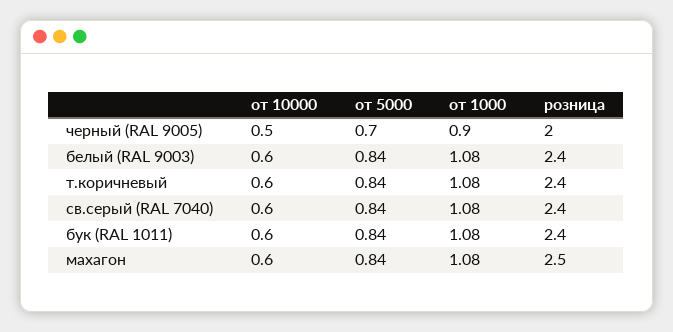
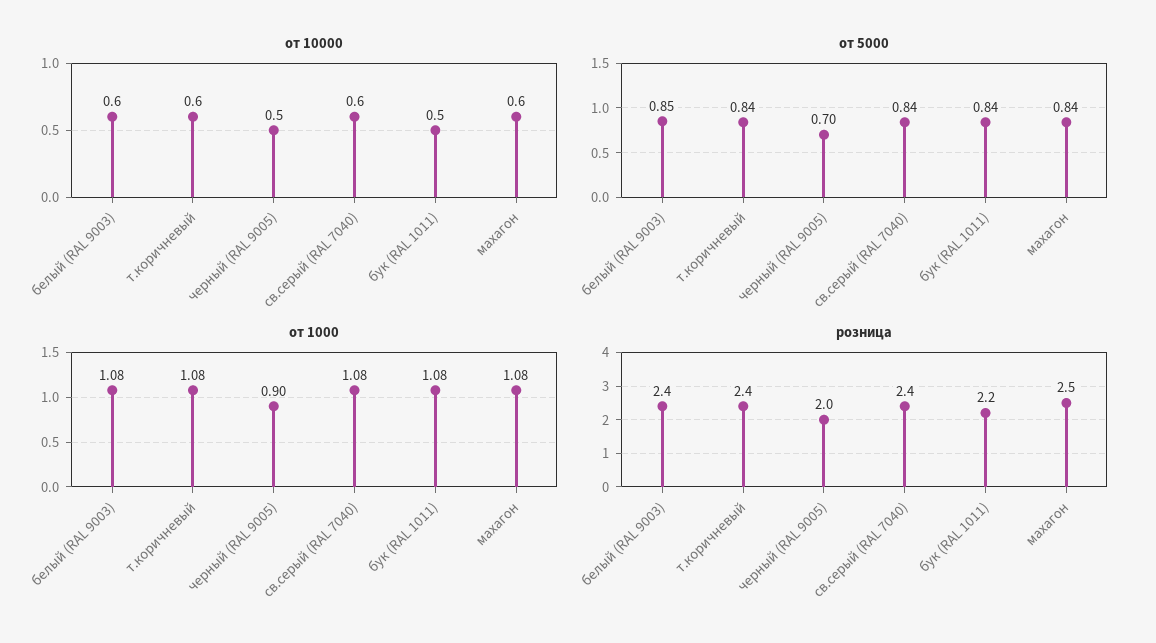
от 5000, белый (RAL 9003): 0.84 -> 0.85
от 10000, бук (RAL 1011): 0.6 -> 0.5
розница, бук (RAL 1011): 2.4 -> 2.2

